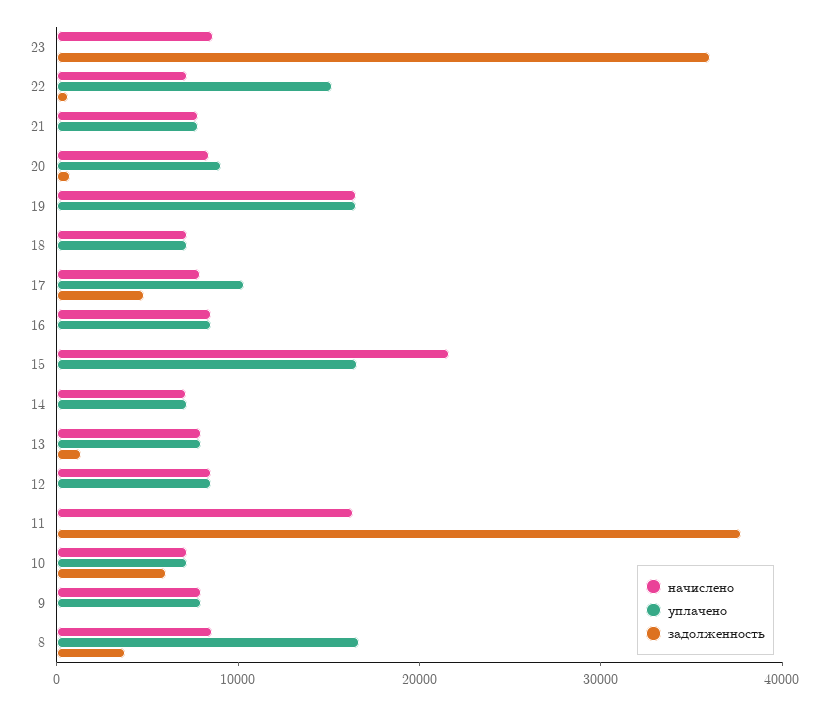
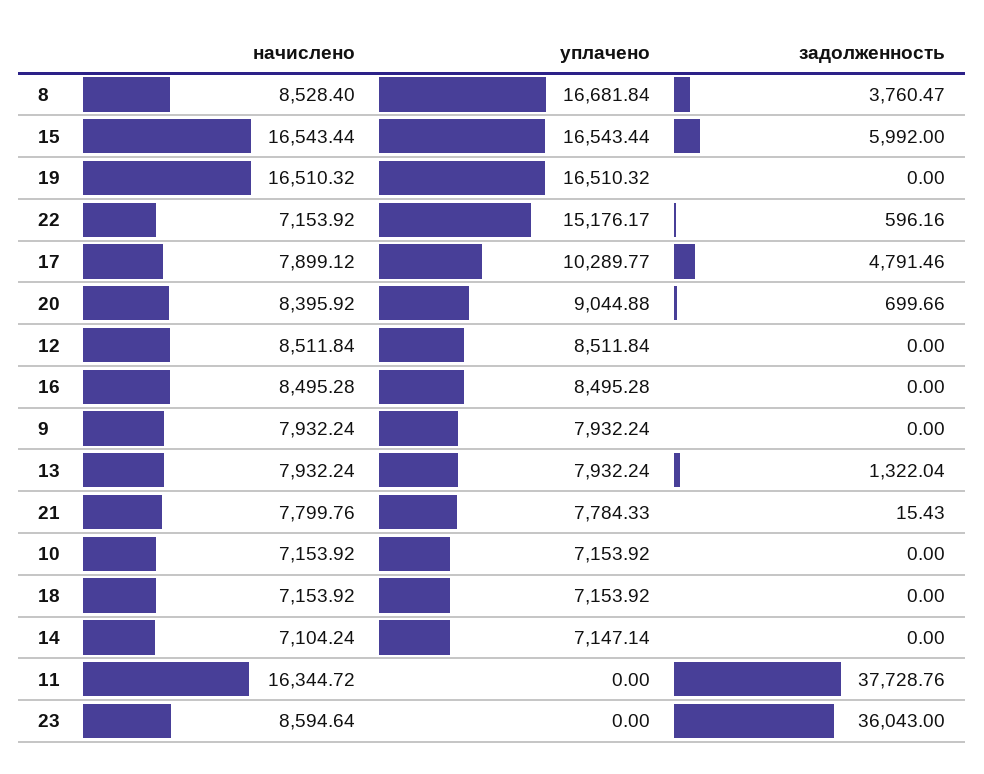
начислено, 15: 22000 -> 16543.44
задолженность, 15: 0 -> 5992
задолженность, 10: 6000 -> 0

